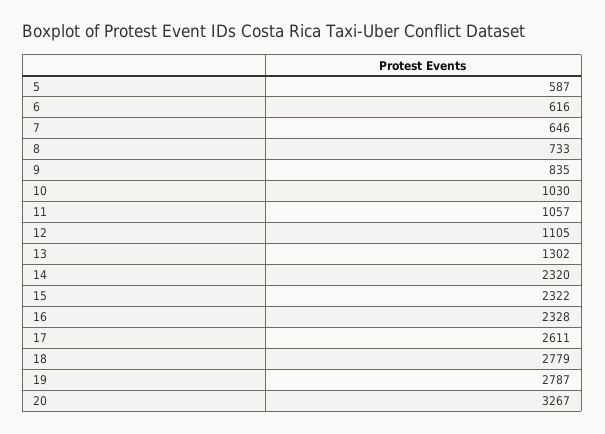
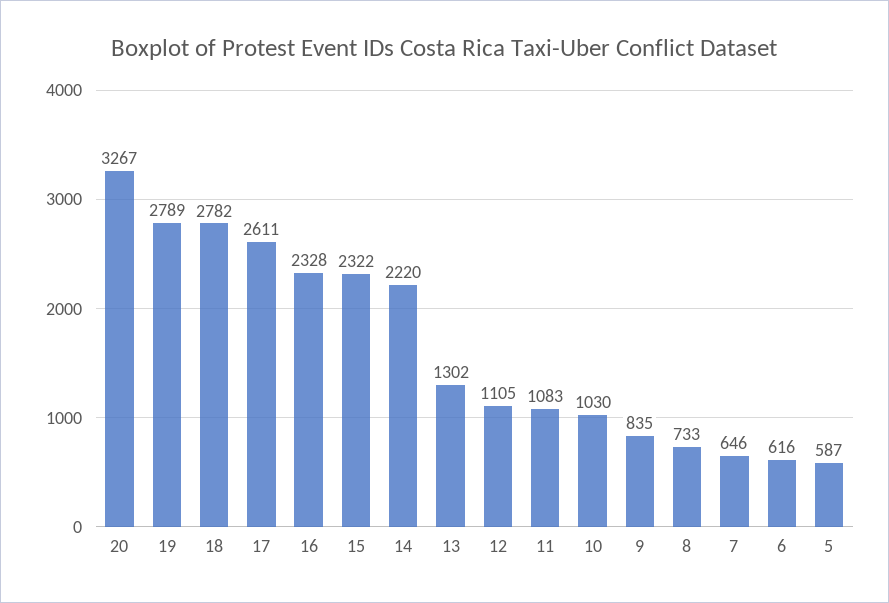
11: 1057 -> 1083
14: 2320 -> 2220
18: 2779 -> 2782
19: 2787 -> 2789

